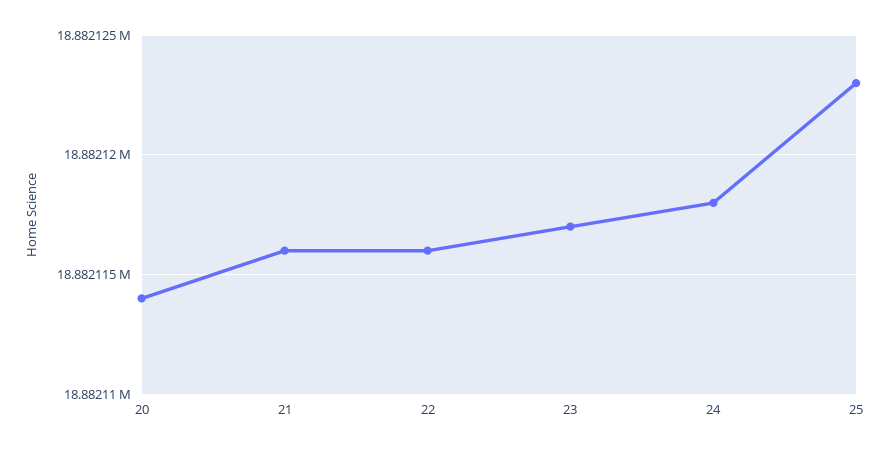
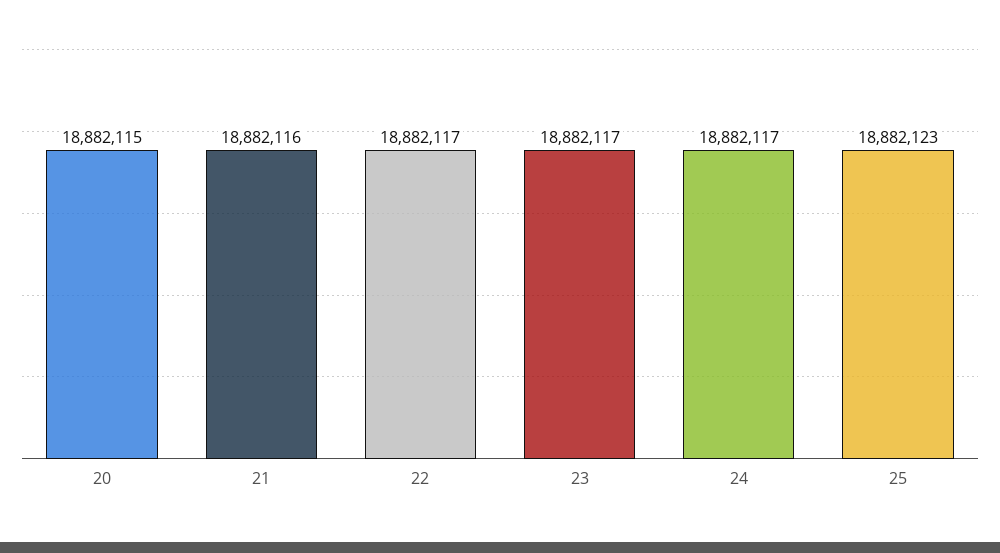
20: 18882114 -> 18882115
22: 18882116 -> 18882117
24: 18882118 -> 18882117

